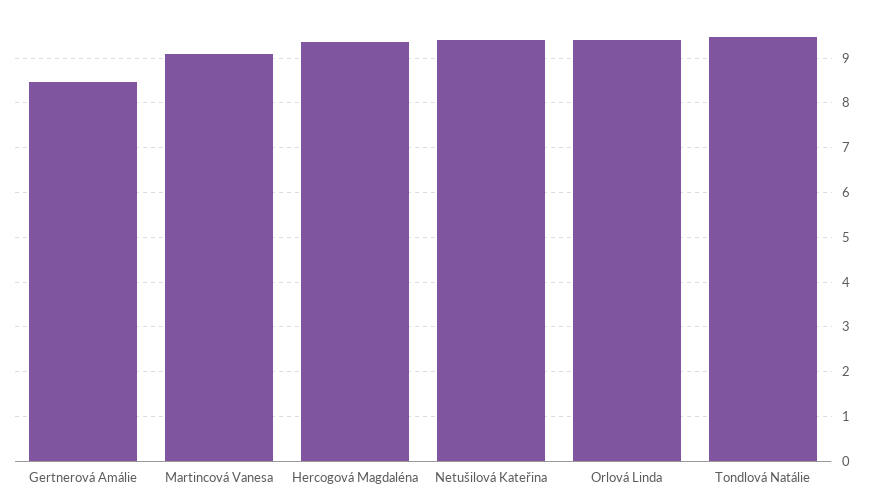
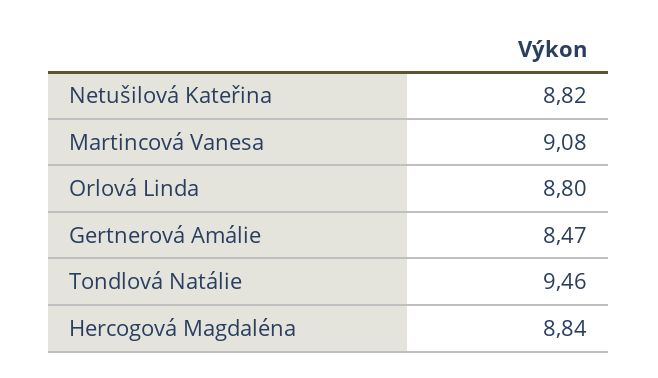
Hercogová Magdaléna: 9.4 -> 8.84
Netušilová Kateřina: 9.4 -> 8.82
Orlová Linda: 9.4 -> 8.8

